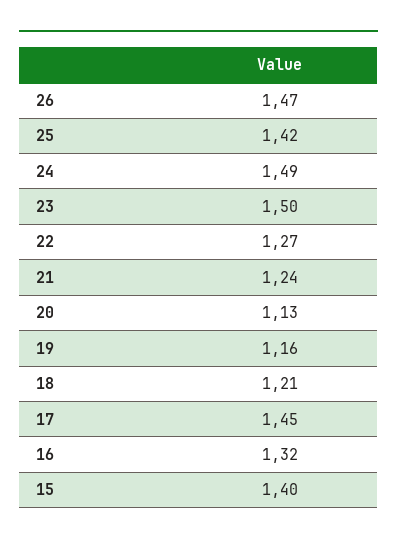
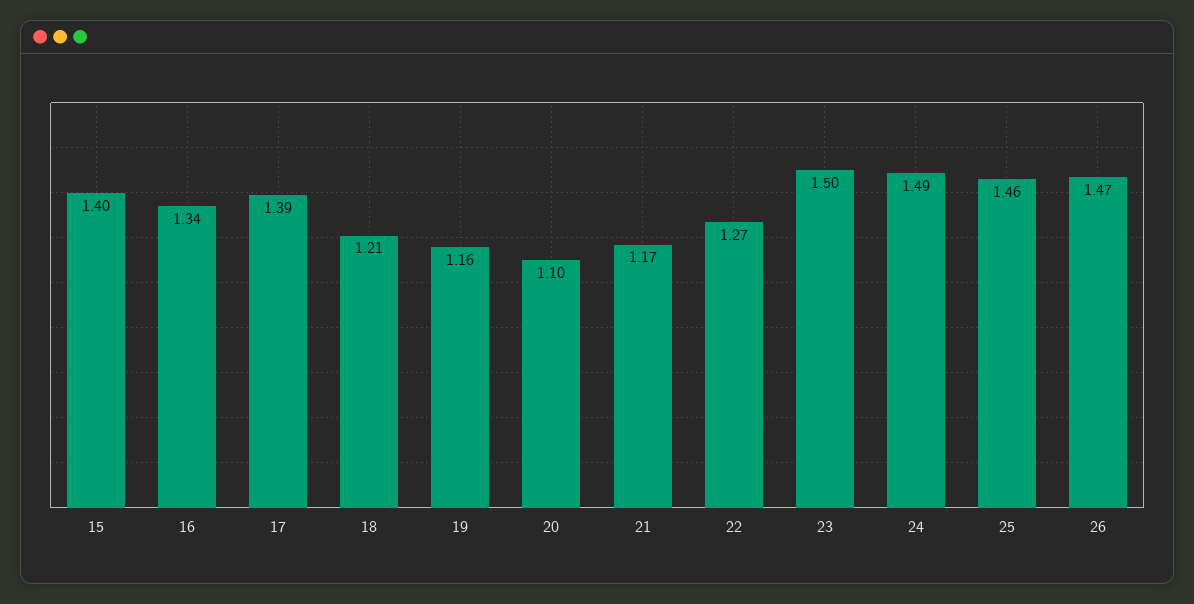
25: 1.42 -> 1.46
21: 1.24 -> 1.17
20: 1.13 -> 1.1
17: 1.45 -> 1.39
16: 1.32 -> 1.34

